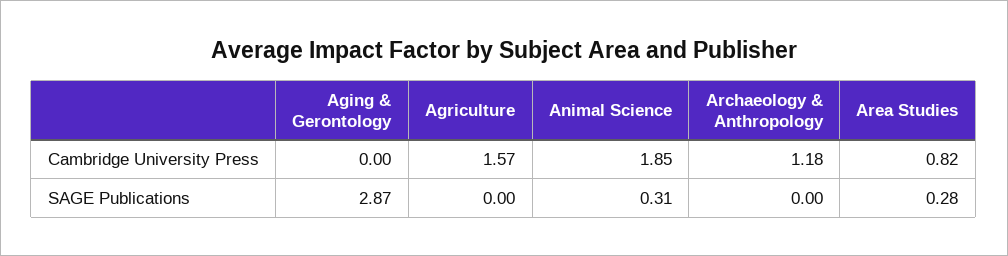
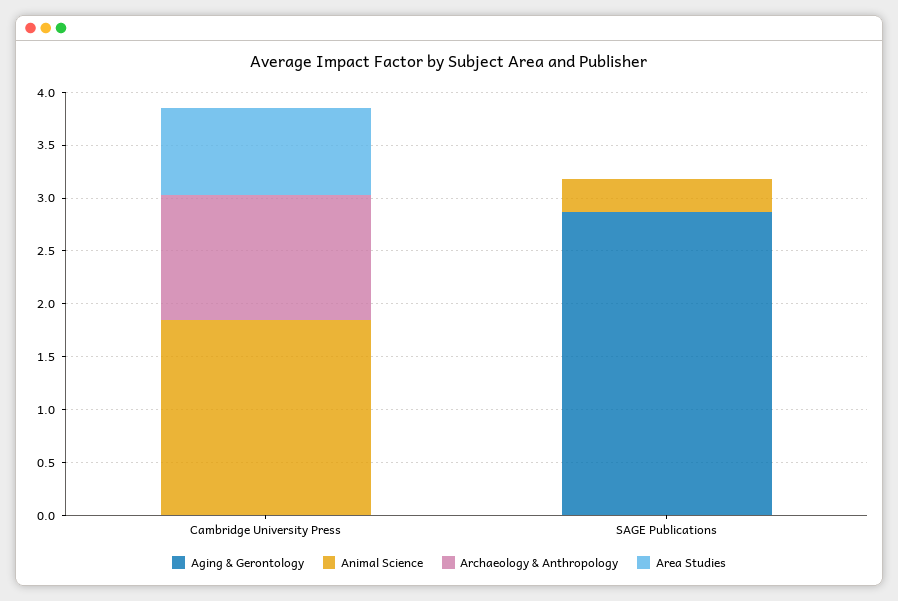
Agriculture, Cambridge University Press: 1.57 -> none
Agriculture, SAGE Publications: 0 -> none
Area Studies, SAGE Publications: 0.28 -> 0

